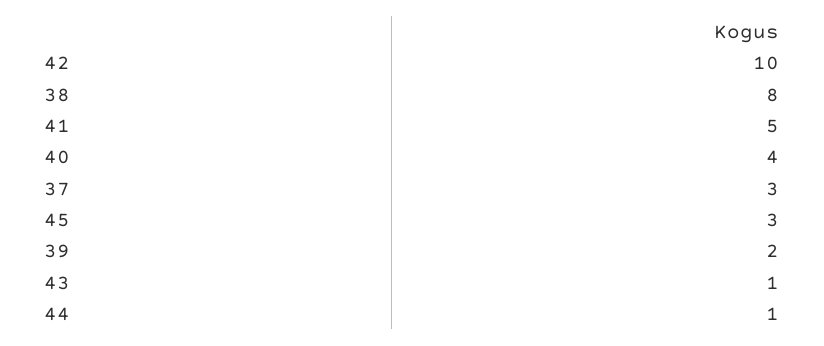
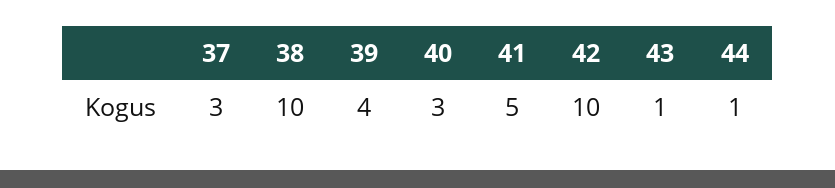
38: 8 -> 10
40: 4 -> 3
45: 3 -> none
39: 2 -> 4

